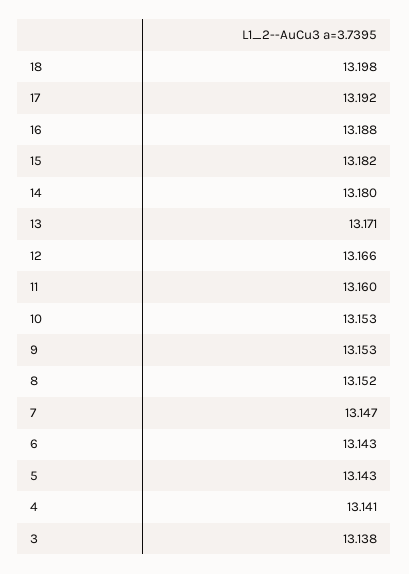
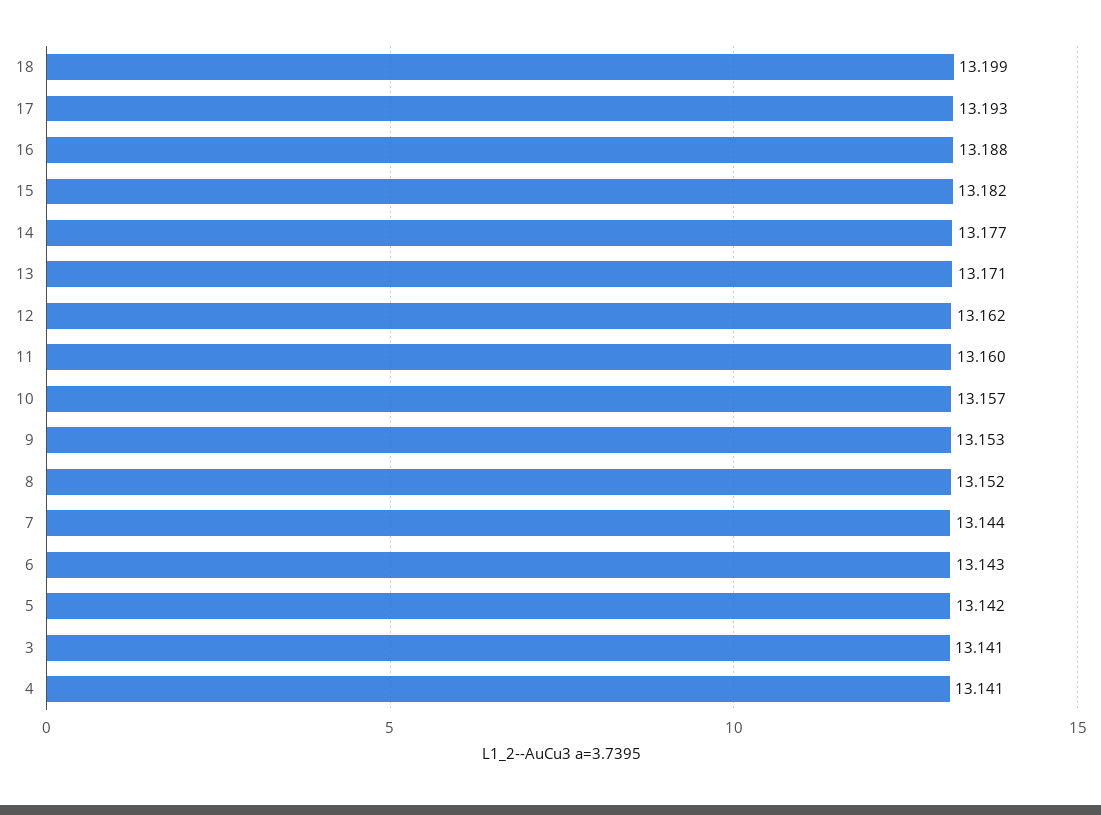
18: 13.198 -> 13.199
17: 13.192 -> 13.193
14: 13.18 -> 13.177
12: 13.166 -> 13.162
10: 13.153 -> 13.157
7: 13.147 -> 13.144
5: 13.143 -> 13.142
3: 13.138 -> 13.141

